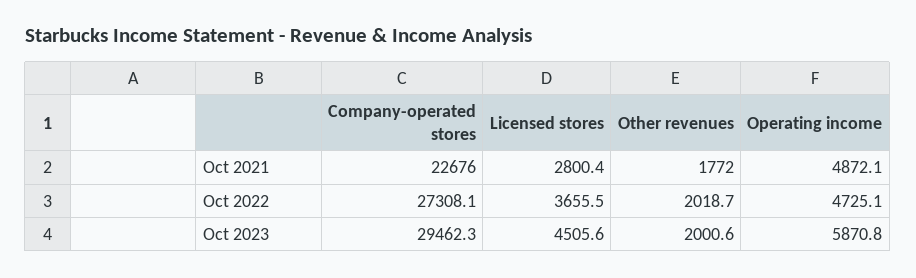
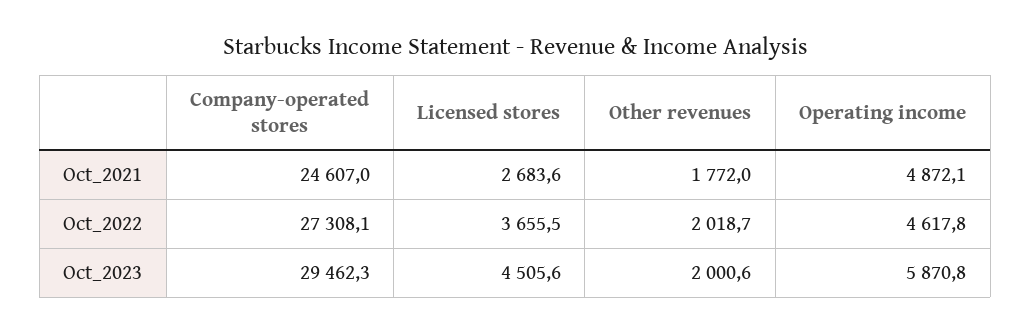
Company-operated stores, Oct 2021: 22676 -> 24607
Licensed stores, Oct 2021: 2800.4 -> 2683.6
Operating income, Oct 2022: 4725.1 -> 4617.8

